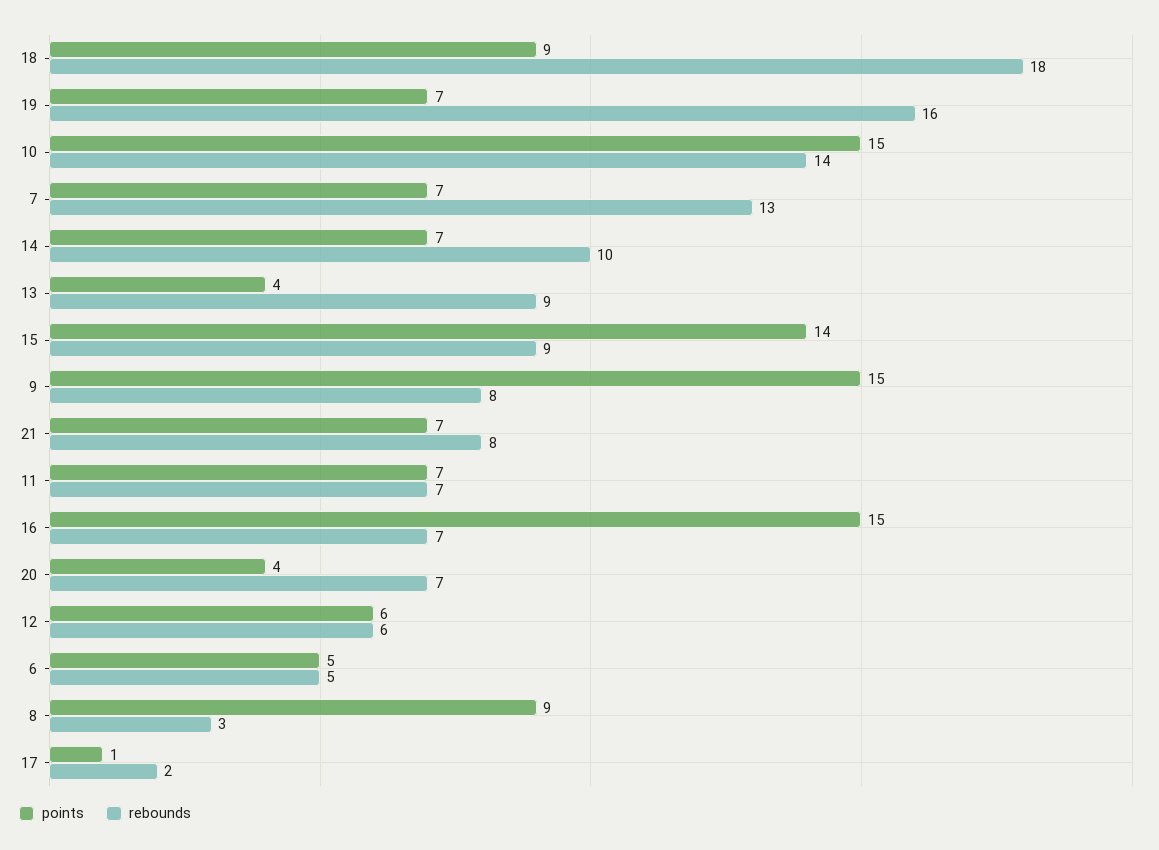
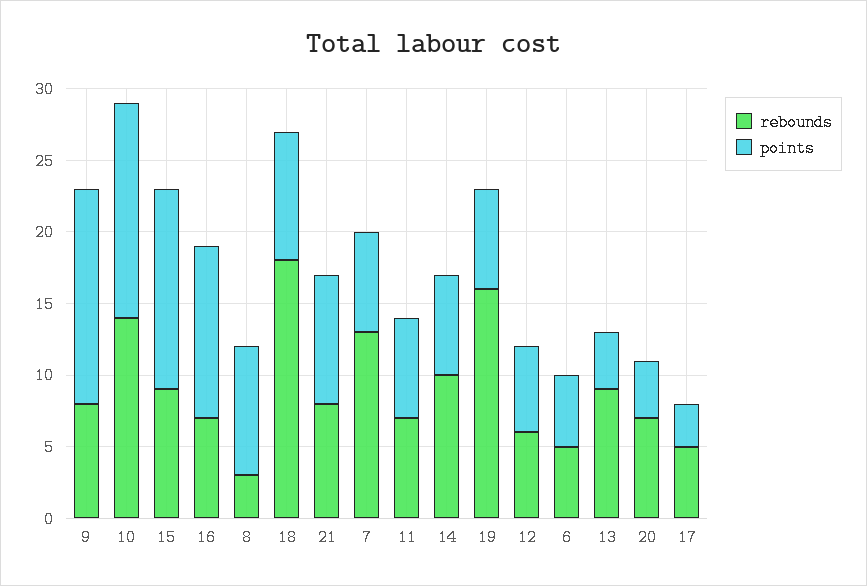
points, 21: 7 -> 9
points, 16: 15 -> 12
points, 17: 1 -> 3
rebounds, 17: 2 -> 5

